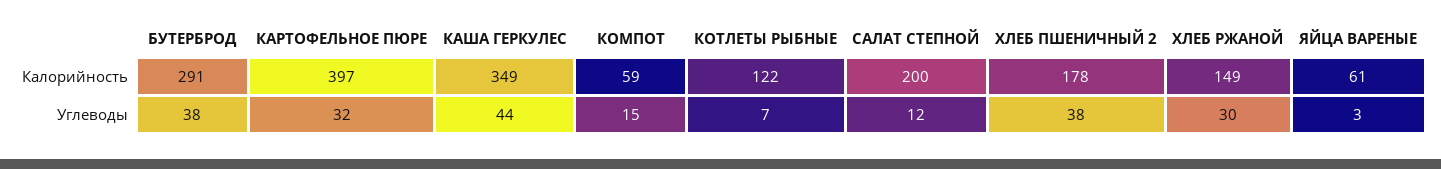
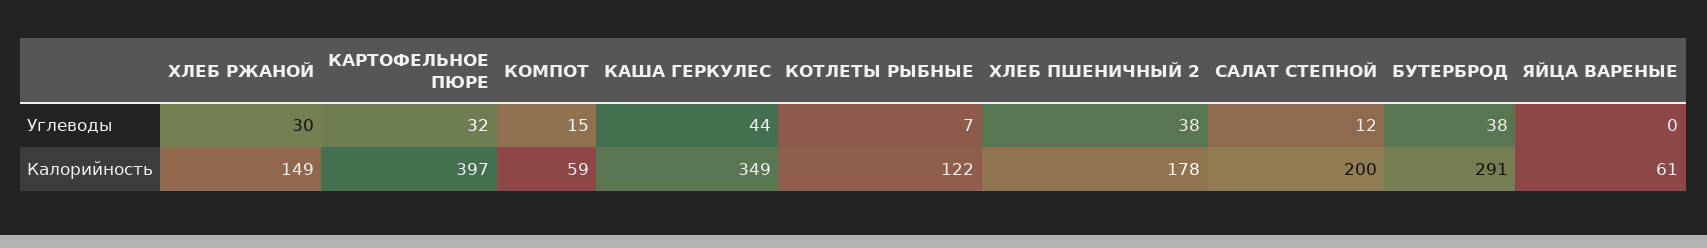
ЯЙЦА ВАРЕНЫЕ, Углеводы: 3 -> 0

